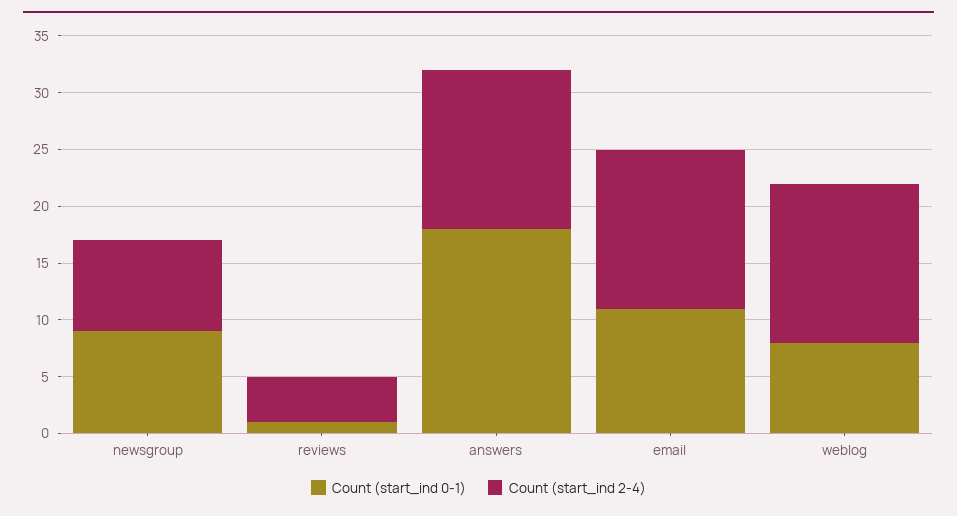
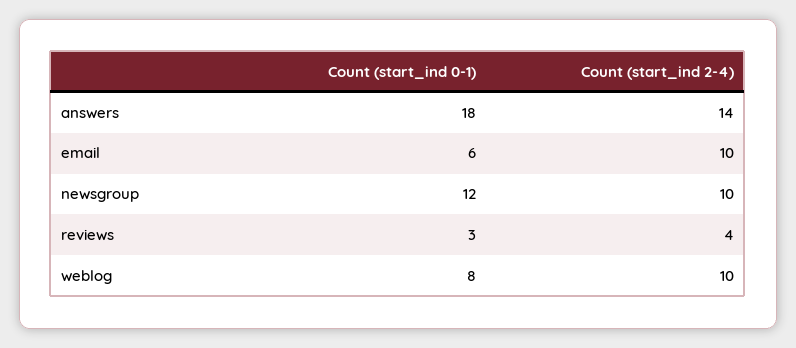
Count (start_ind 0-1), newsgroup: 9 -> 12
Count (start_ind 2-4), newsgroup: 8 -> 10
Count (start_ind 0-1), reviews: 1 -> 3
Count (start_ind 0-1), email: 11 -> 6
Count (start_ind 2-4), email: 14 -> 10
Count (start_ind 2-4), weblog: 14 -> 10

